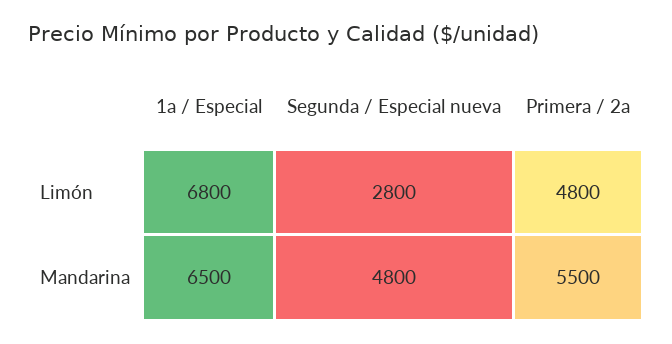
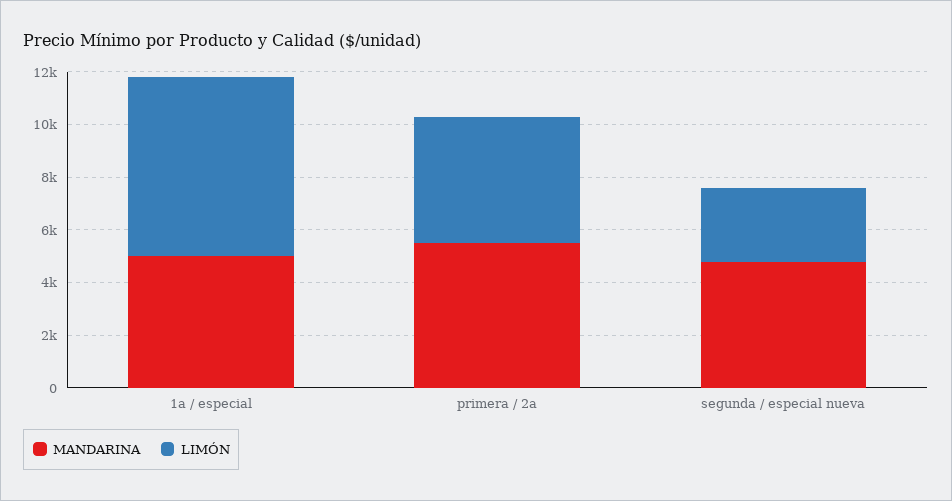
Mandarina, 1a / Especial: 6500 -> 5000

